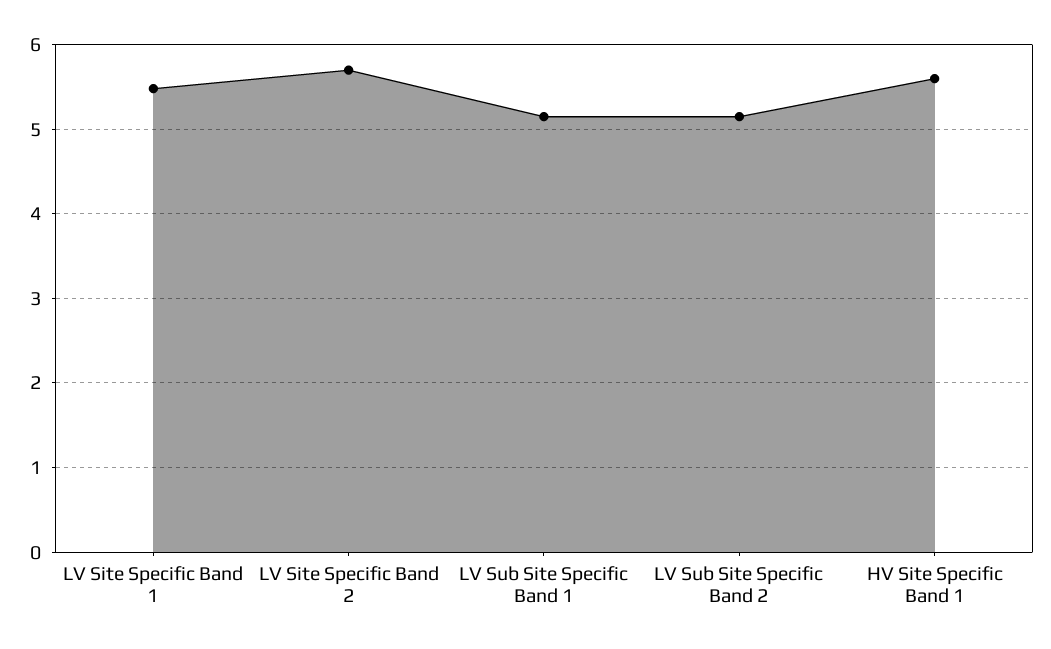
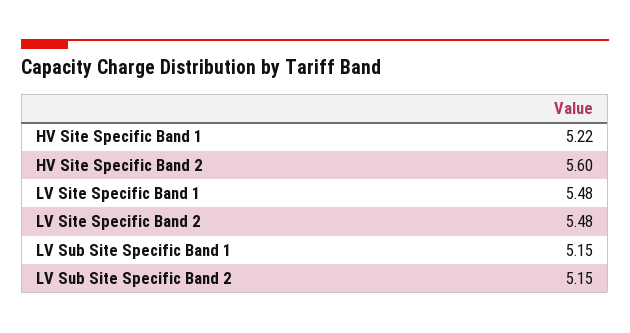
LV Site Specific Band 2: 5.7 -> 5.48
HV Site Specific Band 1: 5.6 -> 5.22
HV Site Specific Band 2: none -> 5.6

